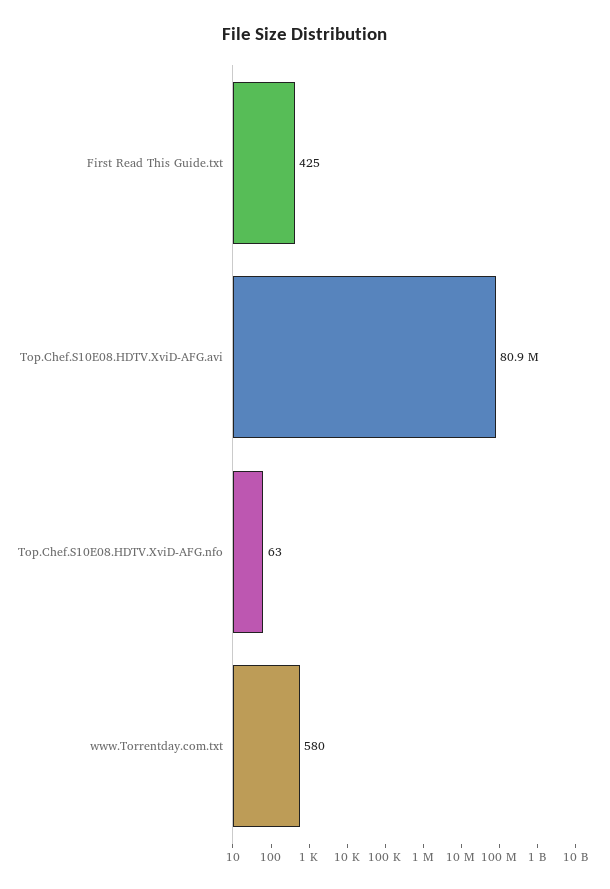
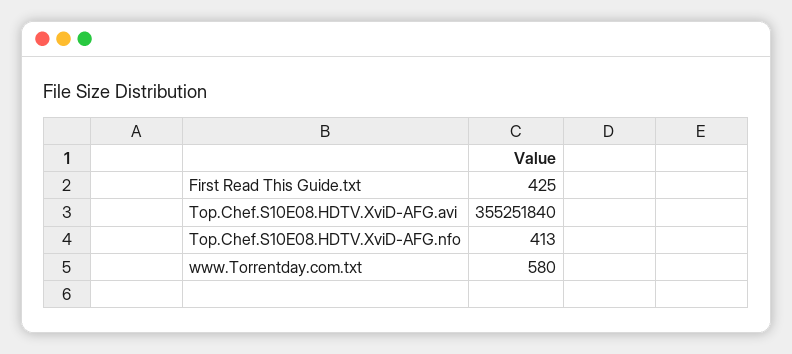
Top.Chef.S10E08.HDTV.XviD-AFG.avi: 80900000 -> 355251840
Top.Chef.S10E08.HDTV.XviD-AFG.nfo: 63 -> 413

